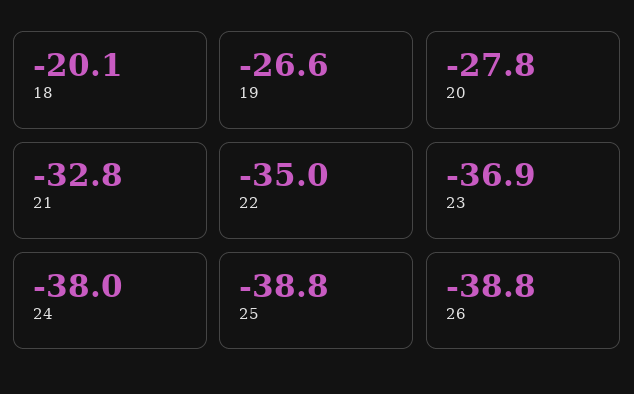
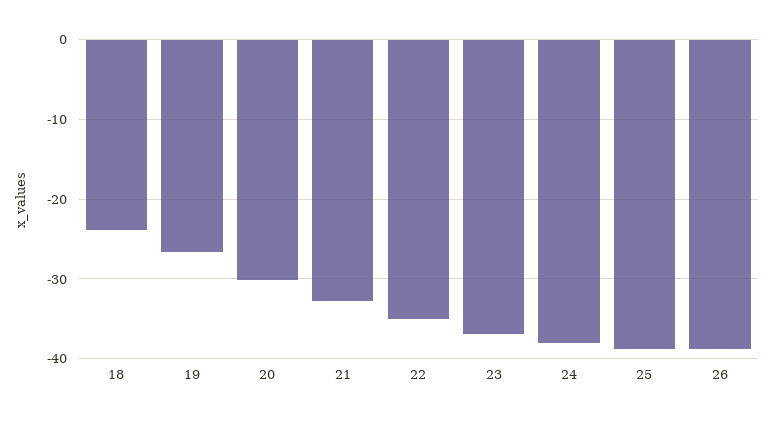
18: -20.1 -> -24
20: -27.8 -> -30

